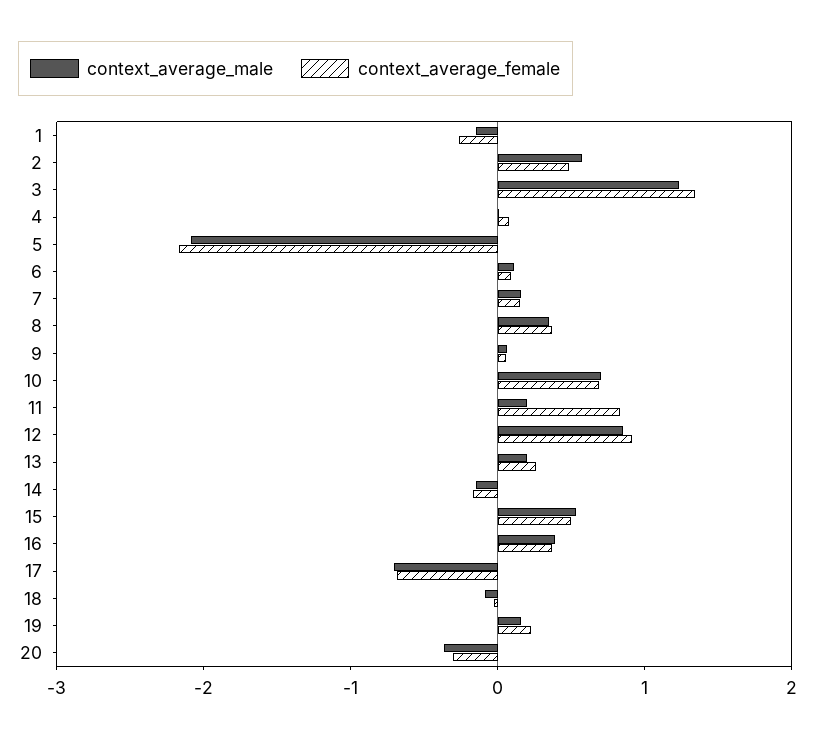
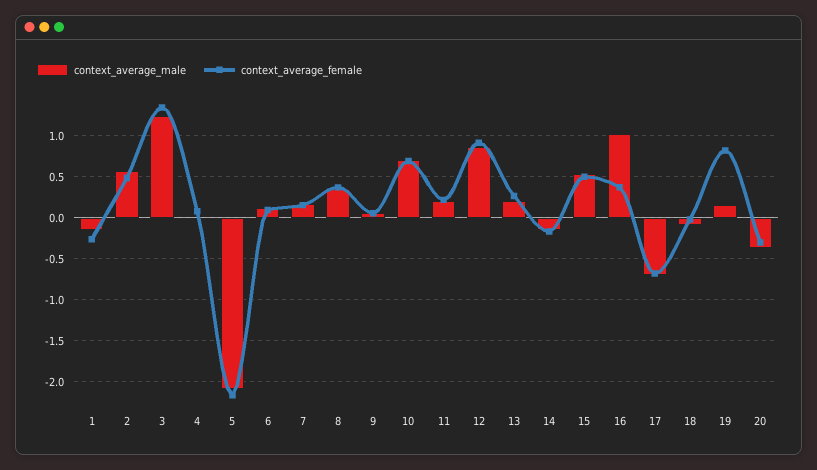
context_average_female, 11: 0.8 -> 0.2
context_average_male, 16: 0.4 -> 1
context_average_female, 19: 0.2 -> 0.8

